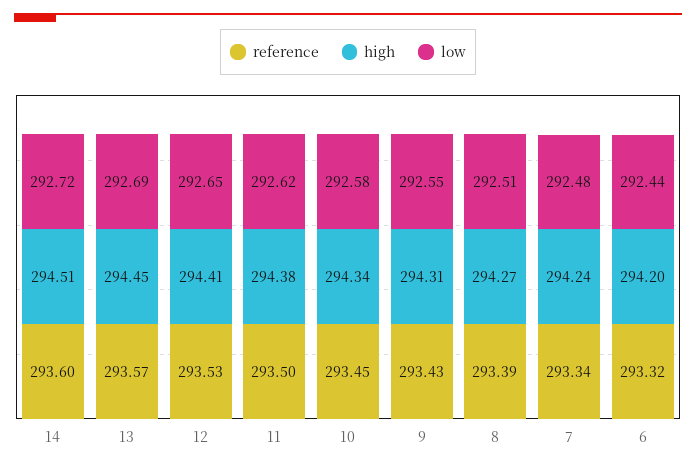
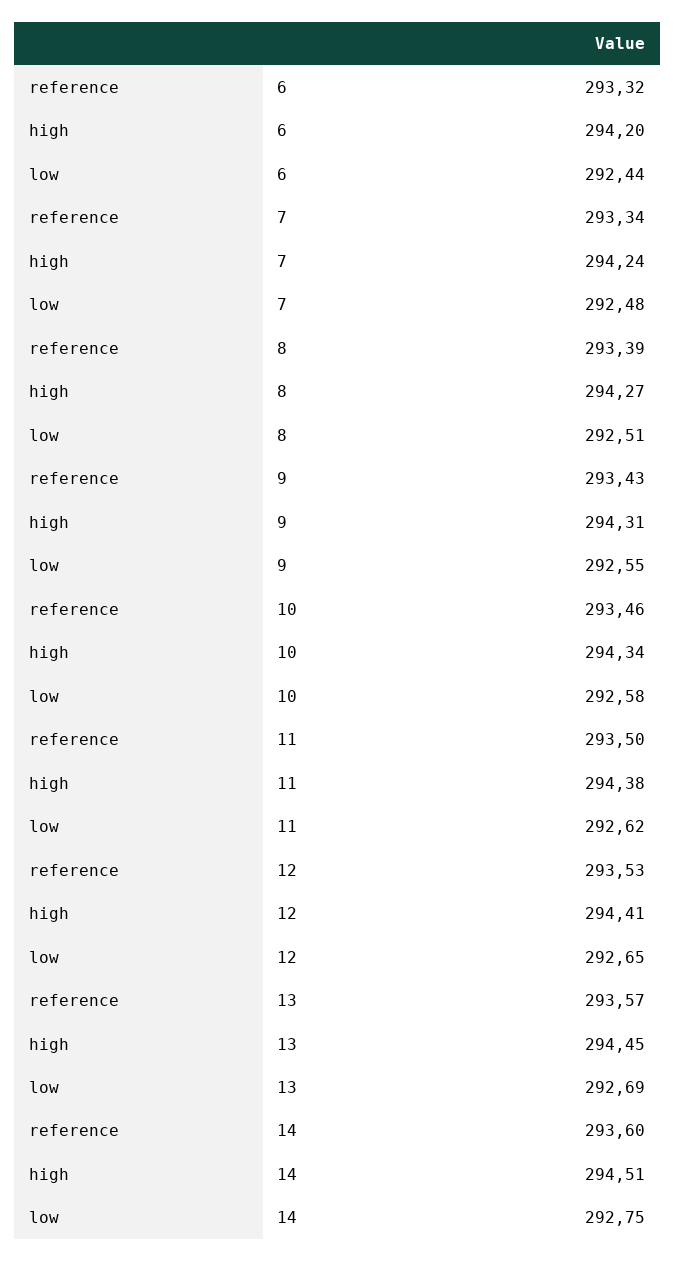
low, 14: 292.72 -> 292.75
reference, 10: 293.45 -> 293.46

